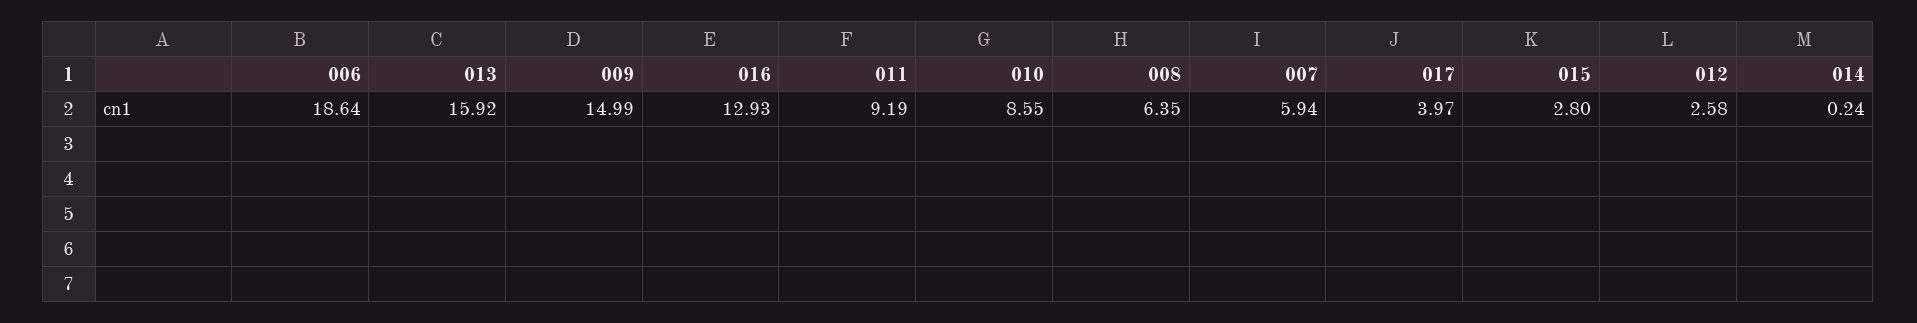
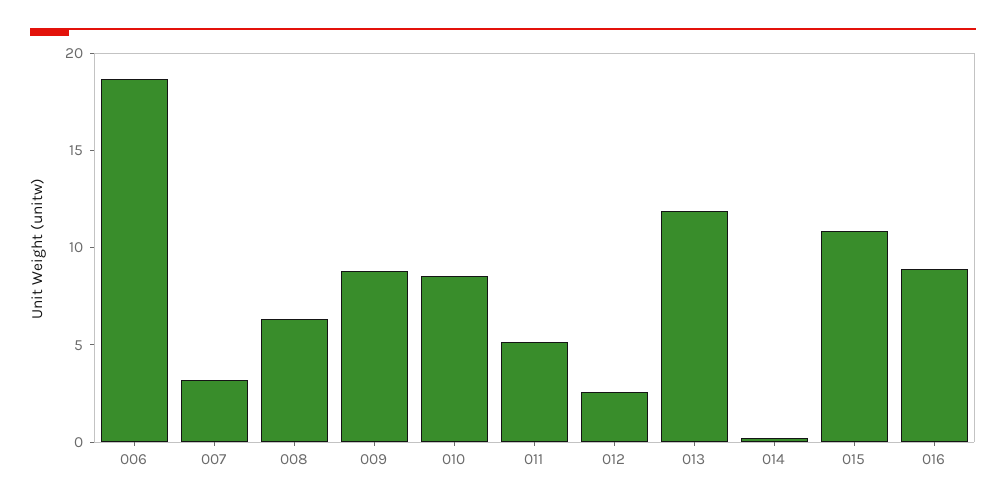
013: 15.92 -> 12
009: 14.99 -> 9
016: 12.93 -> 9
011: 9.19 -> 5
007: 5.94 -> 3
017: 3.97 -> none
015: 2.8 -> 11

